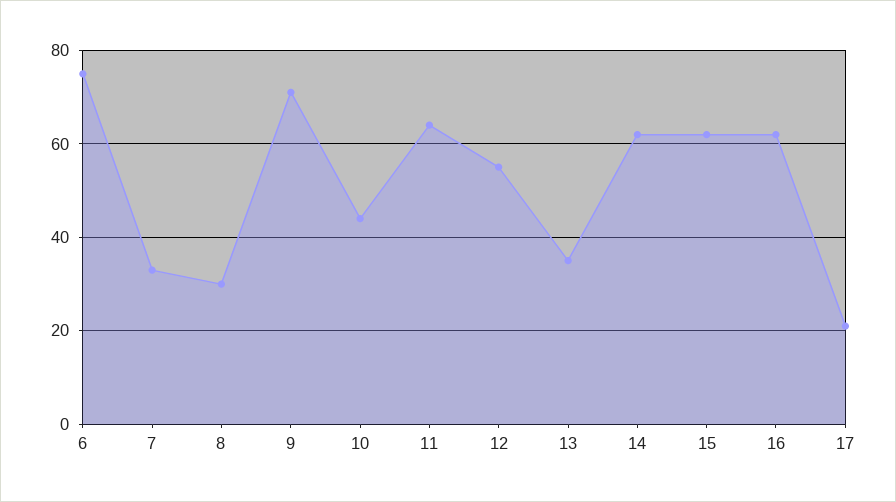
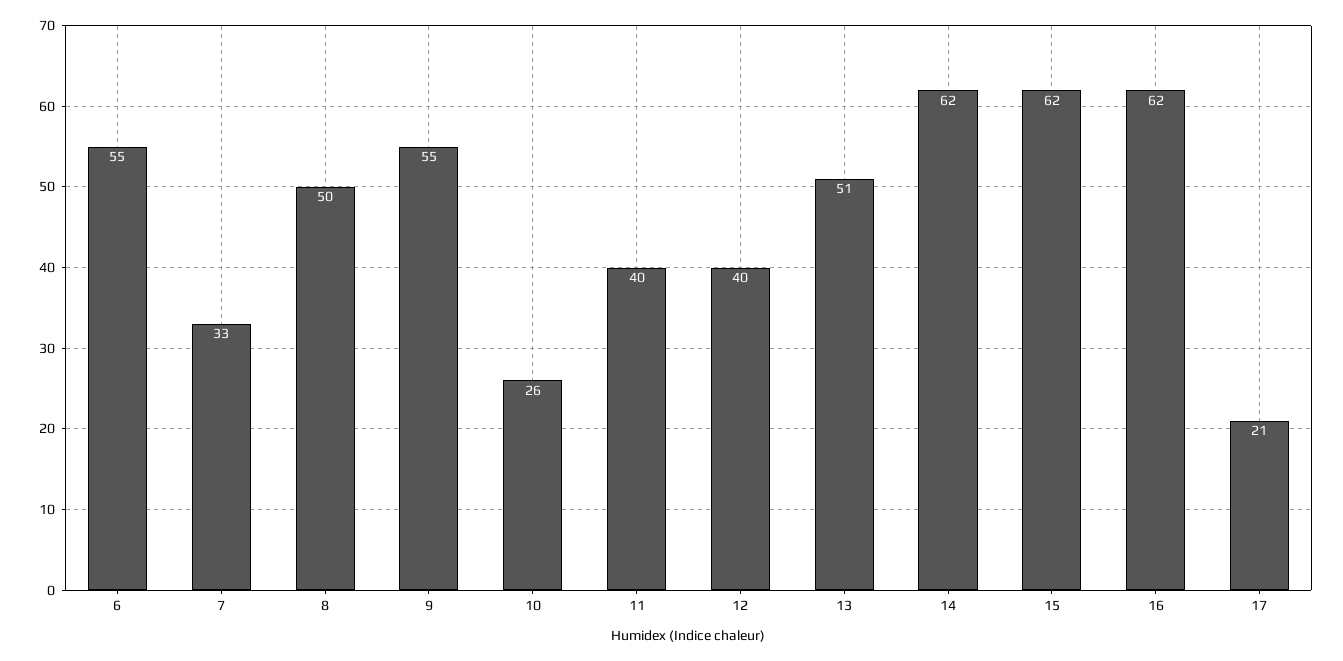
6: 75 -> 55
8: 30 -> 50
9: 70 -> 55
10: 45 -> 26
11: 65 -> 40
12: 55 -> 40
13: 35 -> 51

